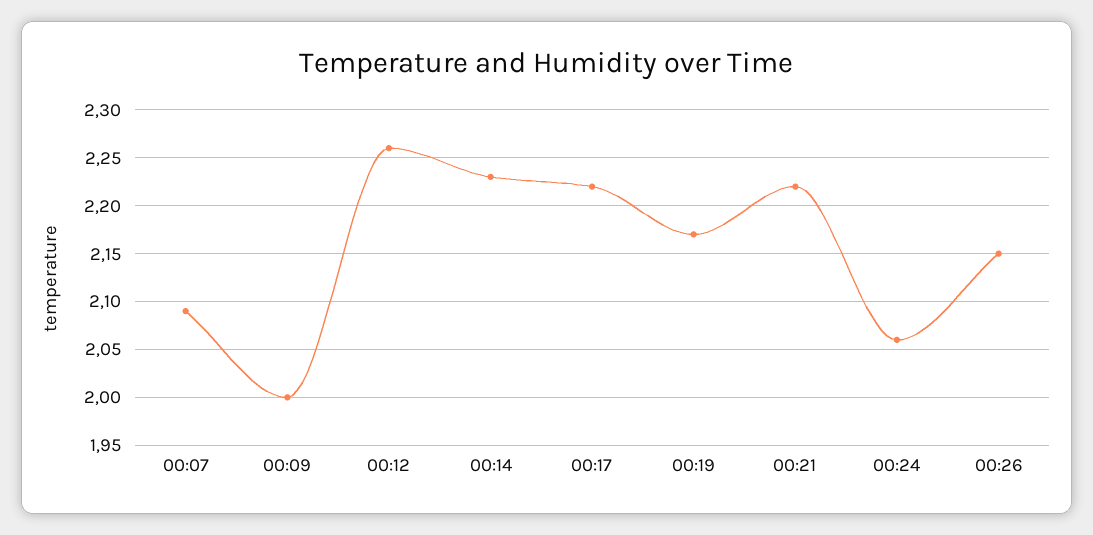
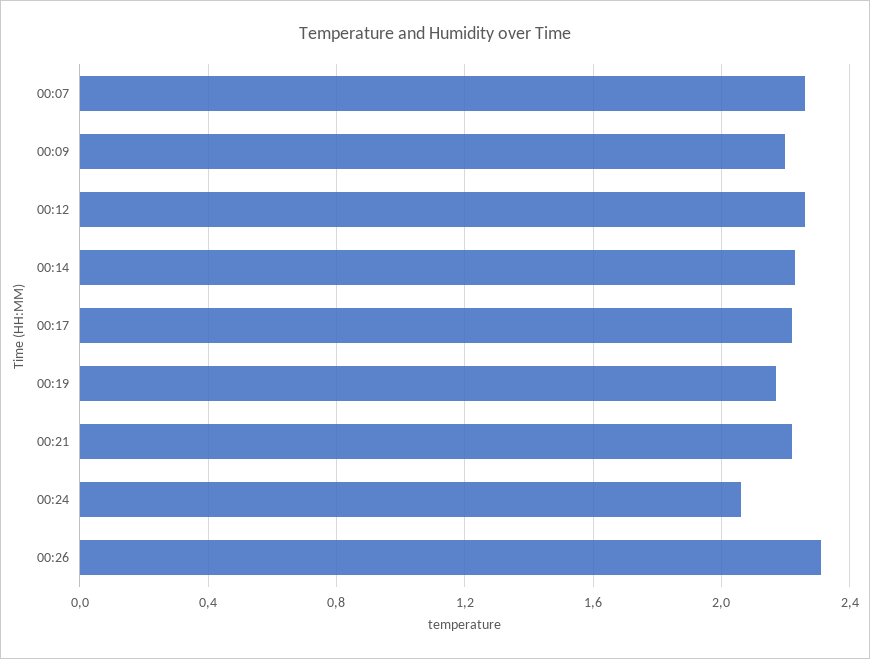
00:07: 2.09 -> 2.25
00:09: 2 -> 2.2
00:26: 2.15 -> 2.3

